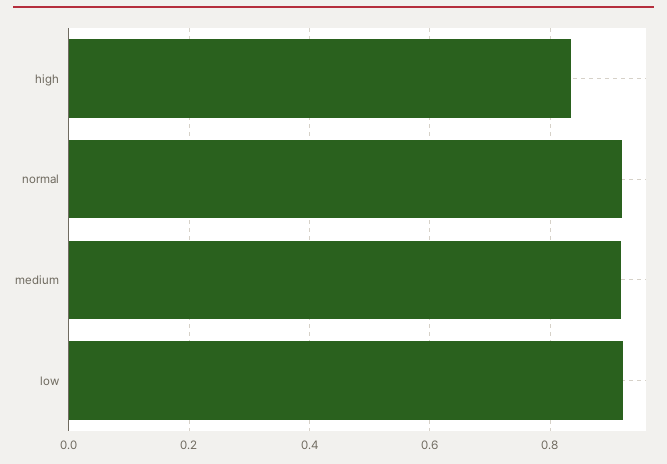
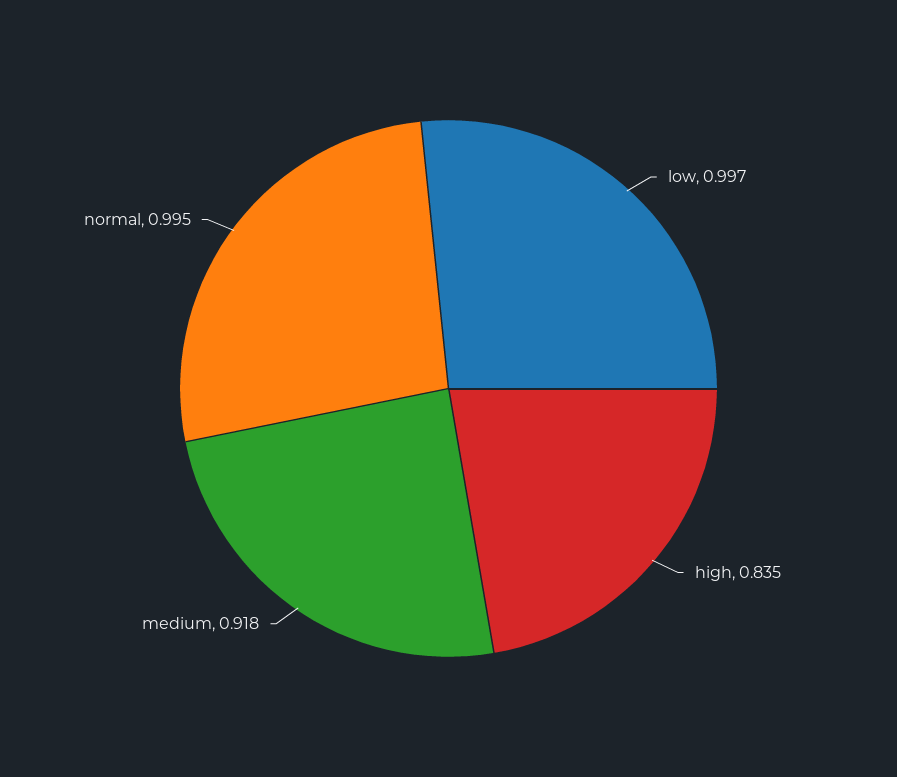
normal: 0.92 -> 0.995
low: 0.92 -> 0.997

